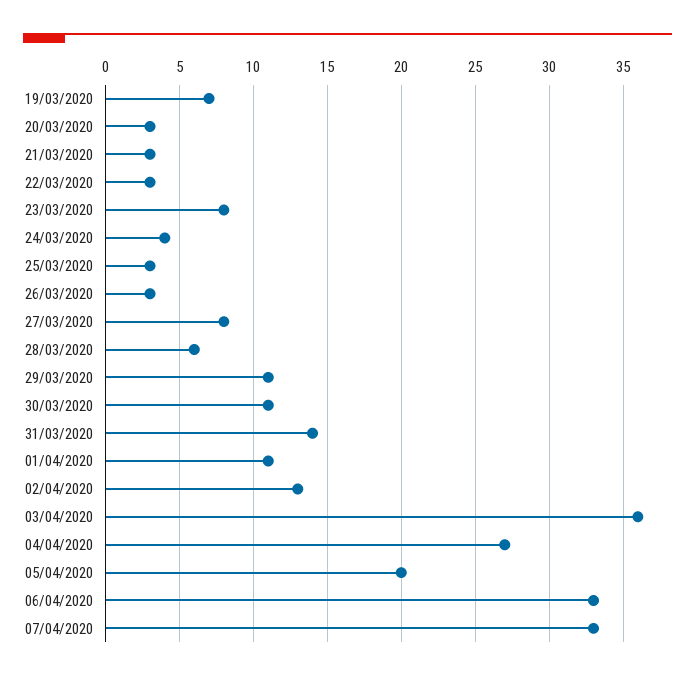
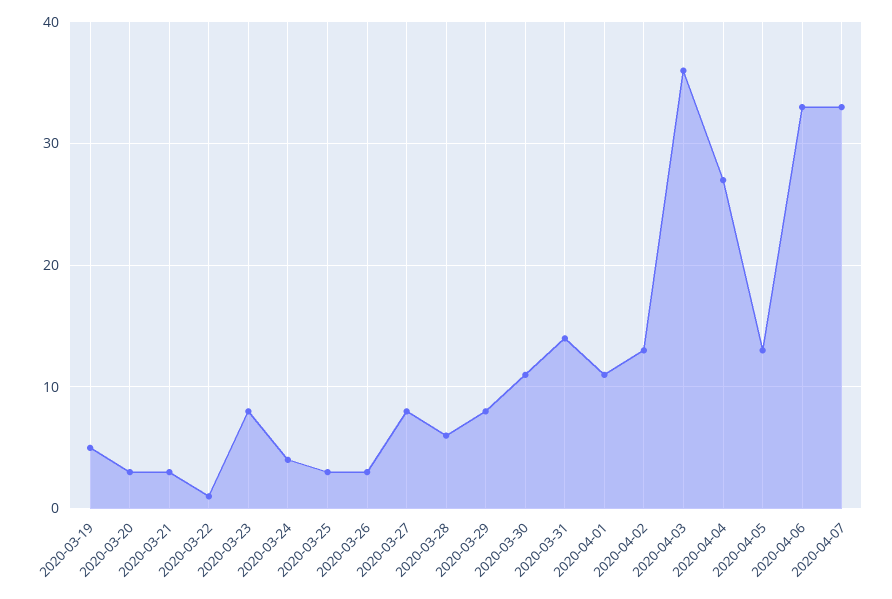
19/03/2020: 7 -> 5
22/03/2020: 3 -> 1
29/03/2020: 11 -> 8
05/04/2020: 20 -> 13

